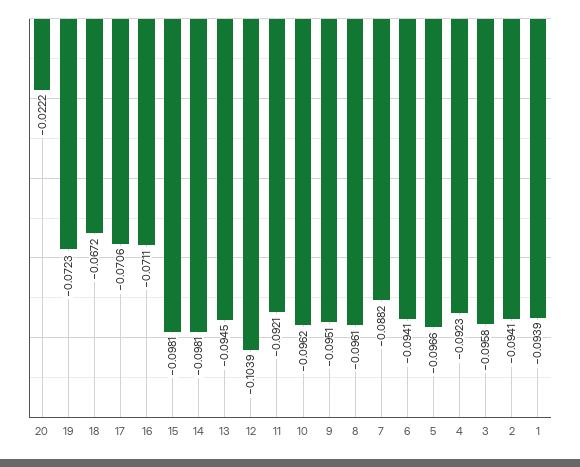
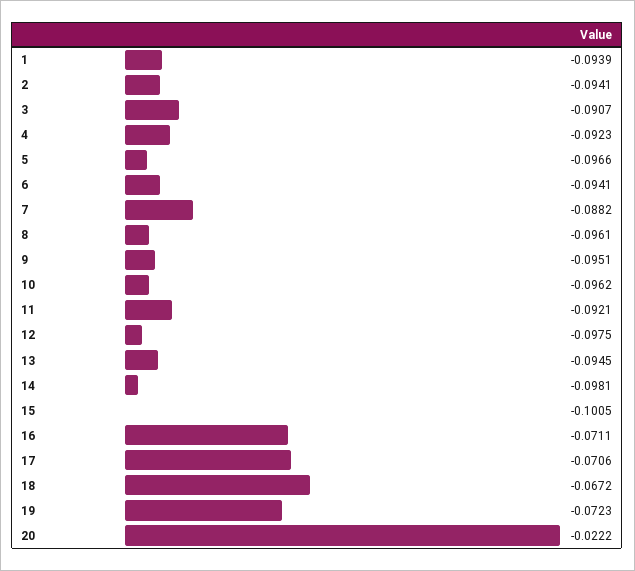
15: -0.0981 -> -0.1005
12: -0.1039 -> -0.0975
3: -0.0958 -> -0.0907

